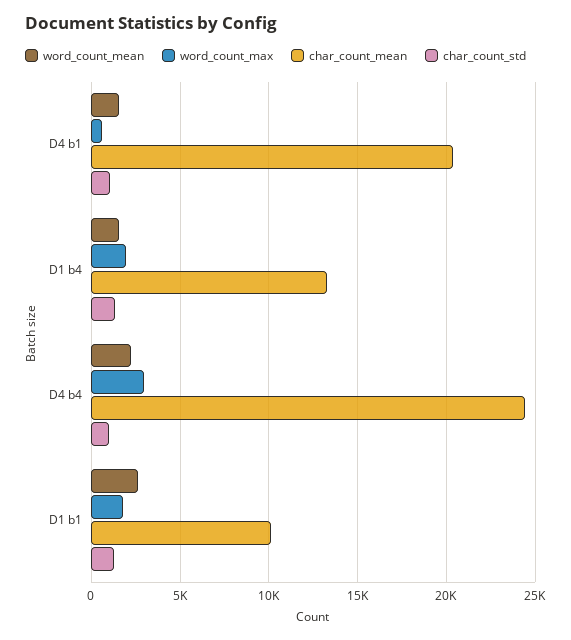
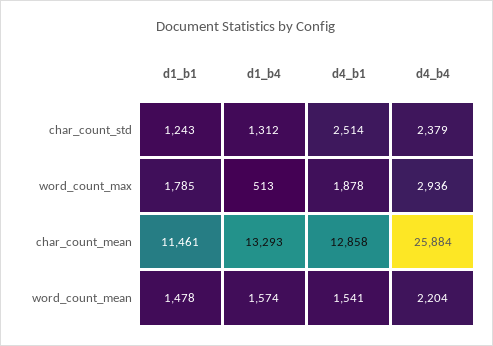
word_count_max, D4 b1: 500 -> 1878
char_count_mean, D4 b1: 20500 -> 12858
char_count_std, D4 b1: 1000 -> 2514
word_count_max, D1 b4: 2000 -> 513
char_count_mean, D4 b4: 24500 -> 25884
char_count_std, D4 b4: 1000 -> 2379
word_count_mean, D1 b1: 2500 -> 1478
char_count_mean, D1 b1: 10000 -> 11461

